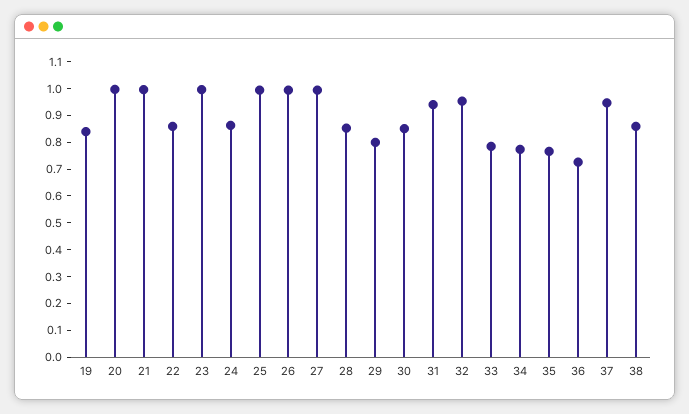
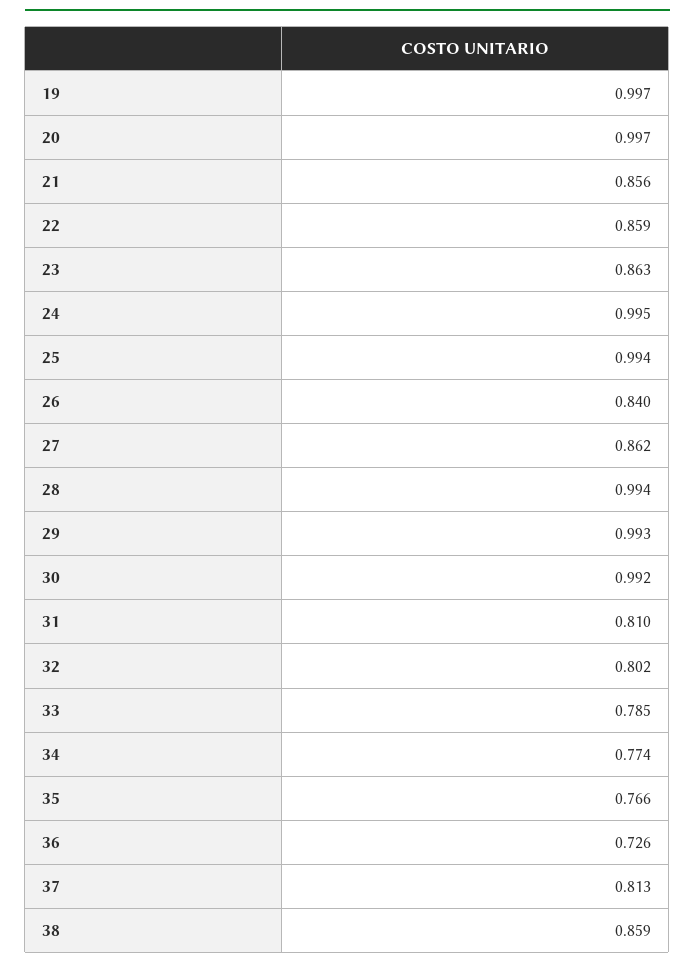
19: 0.85 -> 0.997
21: 1 -> 0.856
23: 1 -> 0.863
24: 0.85 -> 0.995
26: 1 -> 0.84
27: 1 -> 0.862
28: 0.85 -> 0.994
29: 0.8 -> 0.993
30: 0.85 -> 0.992
31: 0.95 -> 0.81
32: 0.95 -> 0.802
37: 0.95 -> 0.813

